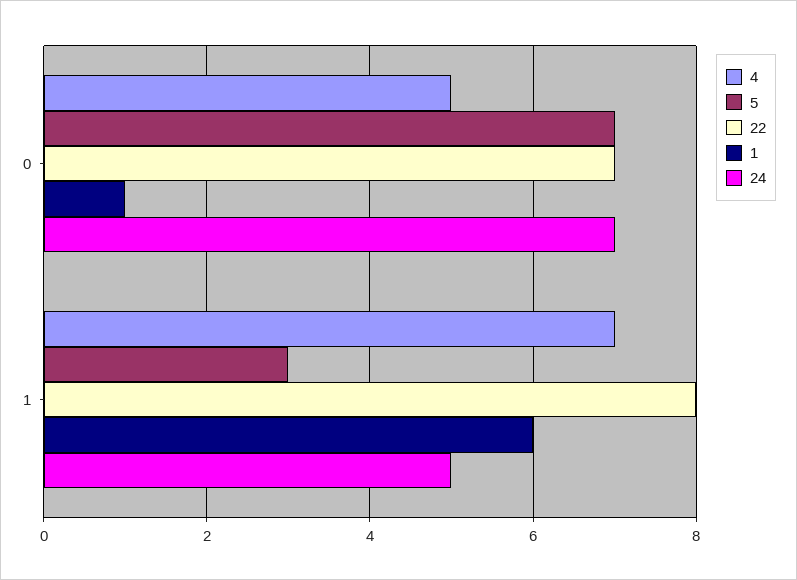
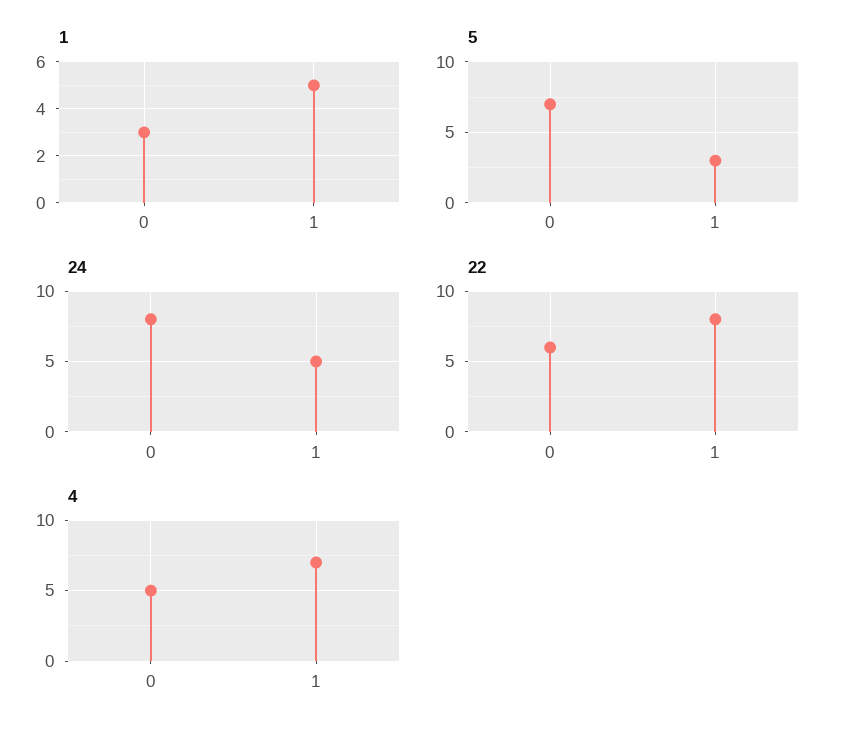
22, 0: 7 -> 6
1, 0: 1 -> 3
24, 0: 7 -> 8
1, 1: 6 -> 5

